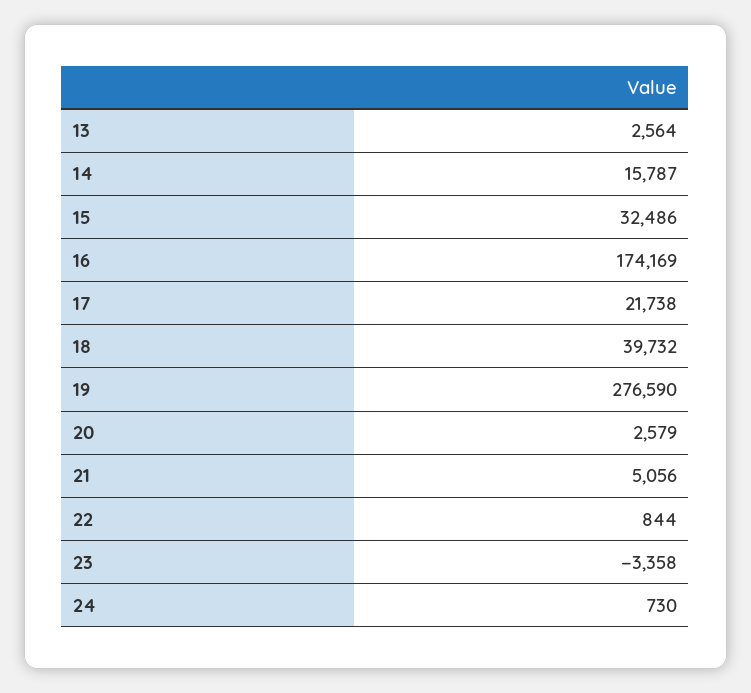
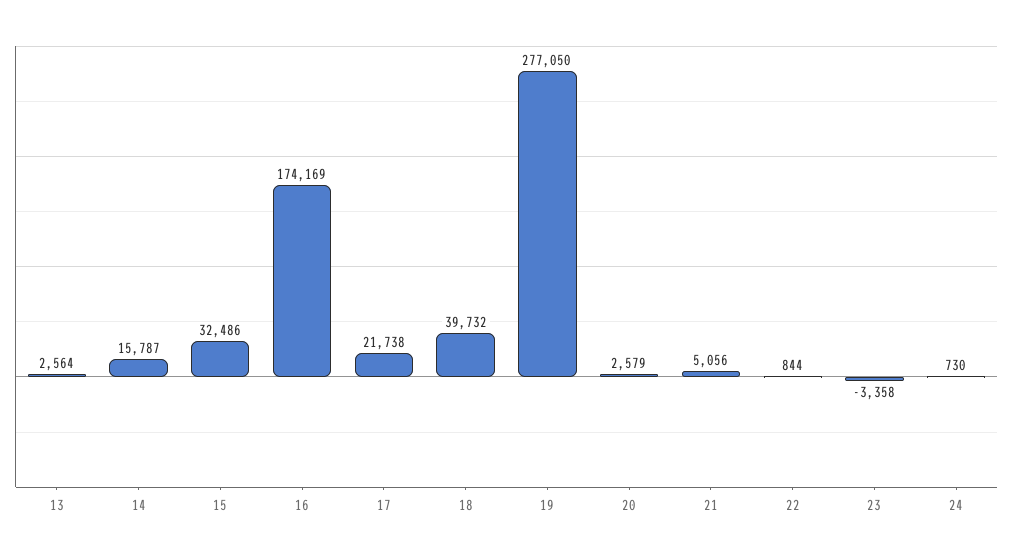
19: 276590 -> 277050

